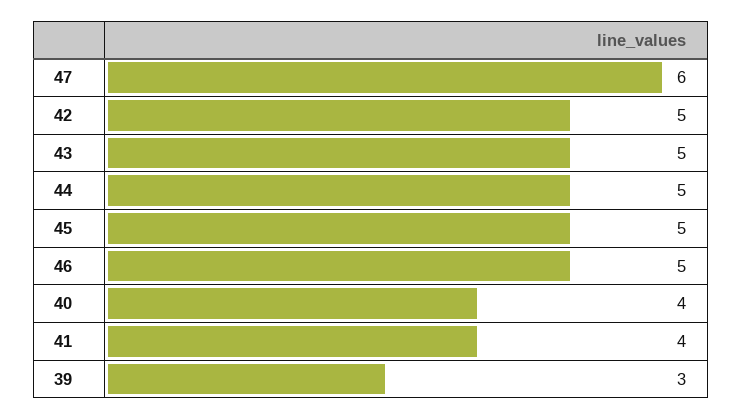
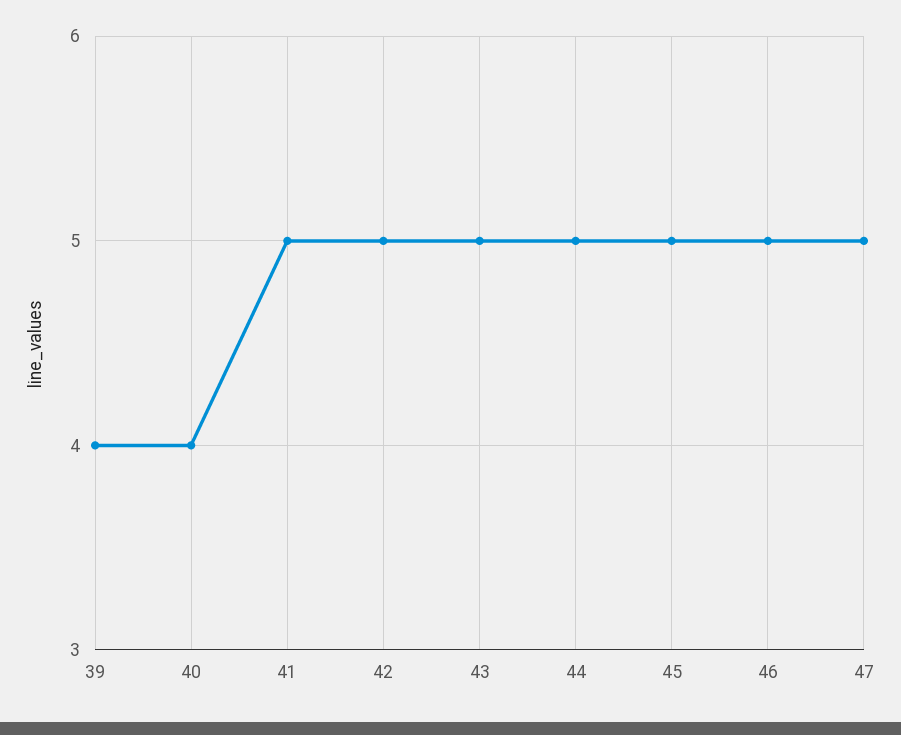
47: 6 -> 5
41: 4 -> 5
39: 3 -> 4

